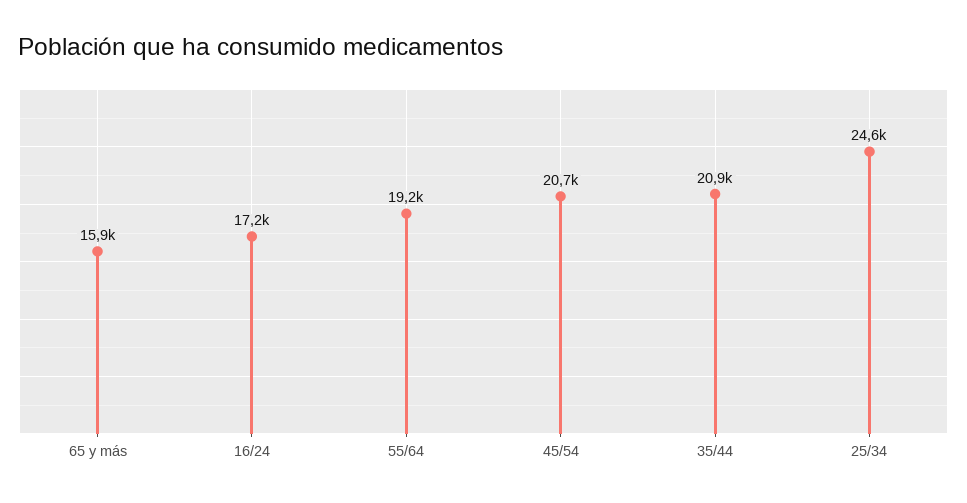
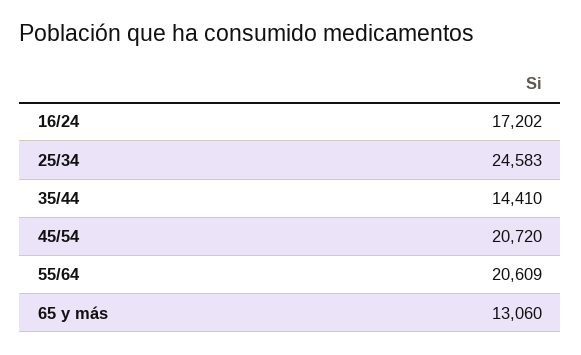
65 y más: 15900 -> 13060
55/64: 19200 -> 20609
35/44: 20900 -> 14410

